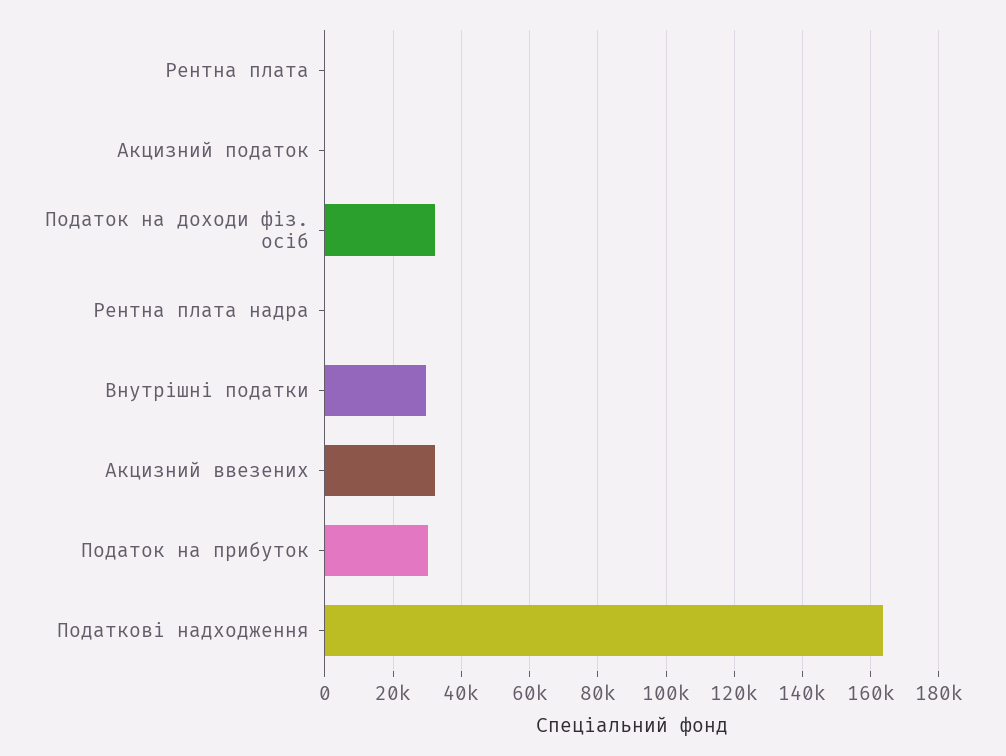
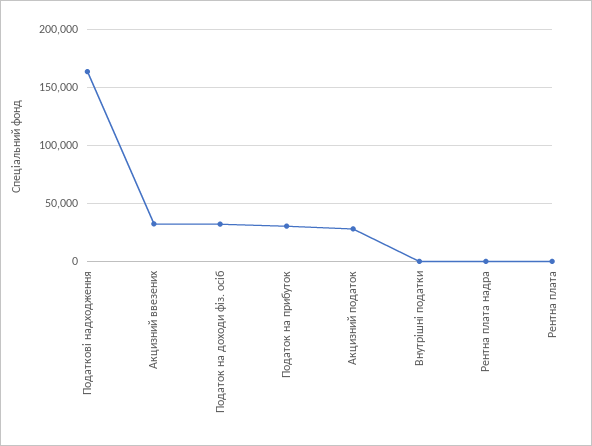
Акцизний податок: 0 -> 30000
Внутрішні податки: 30000 -> 0

